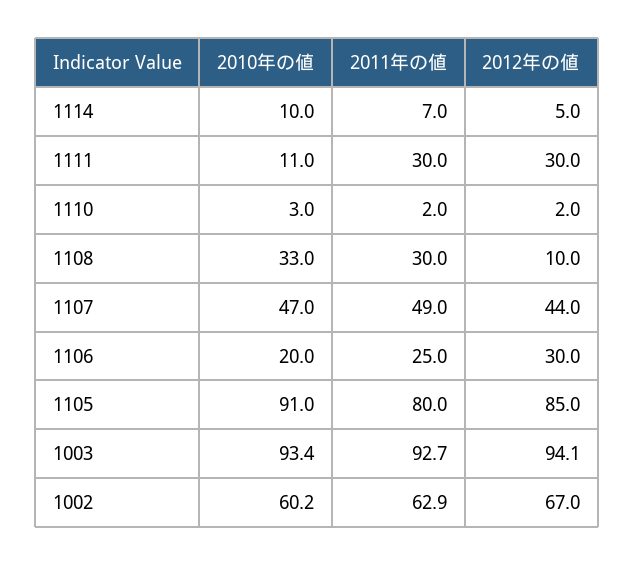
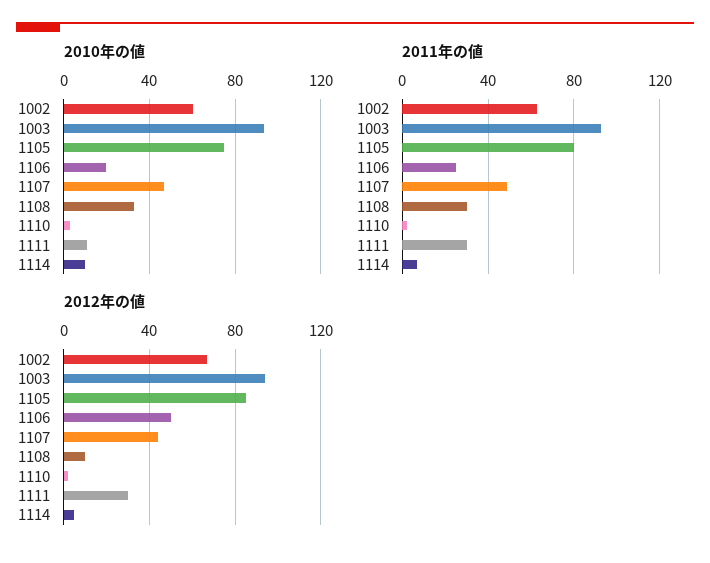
2012年の値, 1106: 30 -> 50
2010年の値, 1105: 91 -> 75

